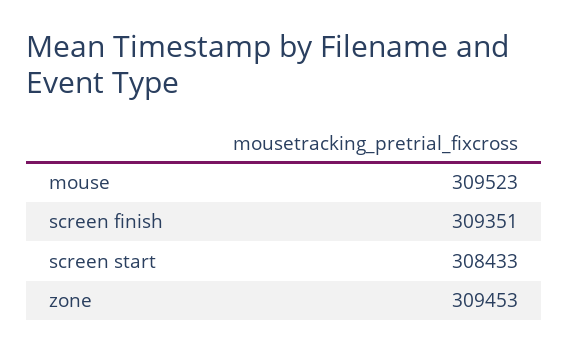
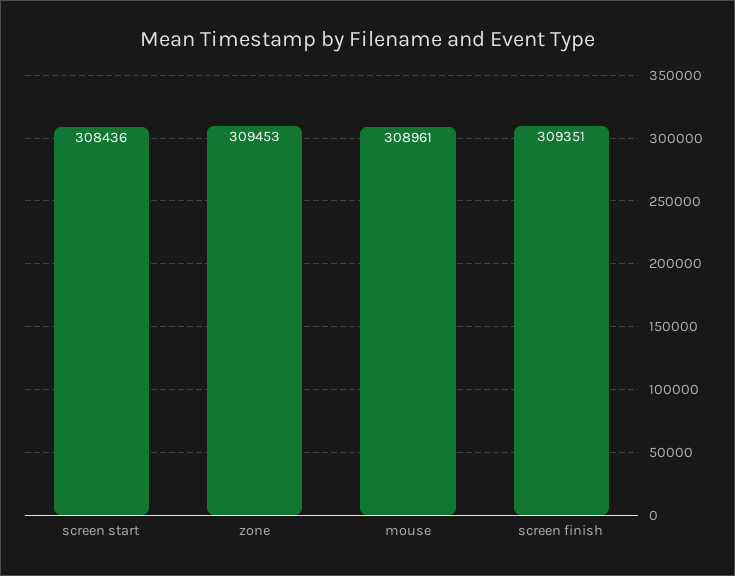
mouse: 309523 -> 308961
screen start: 308433 -> 308436

